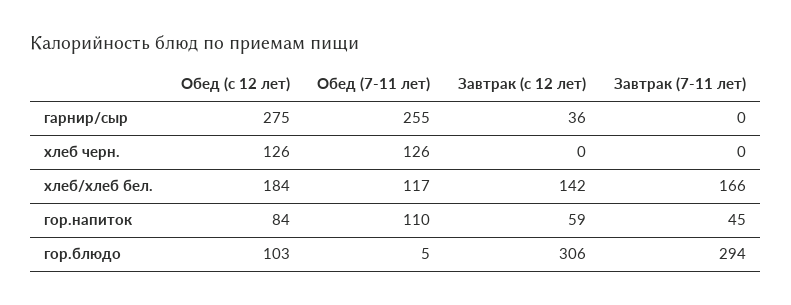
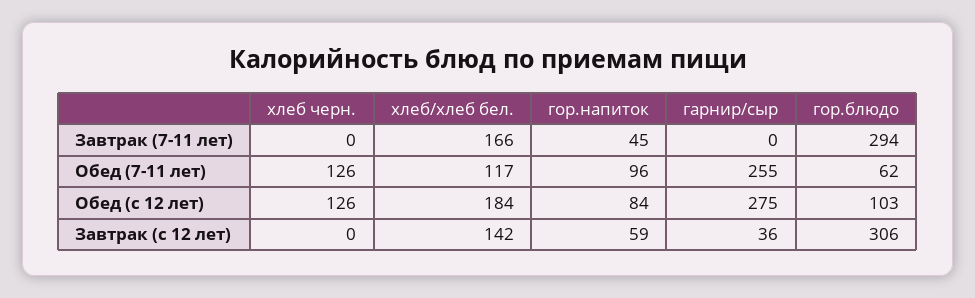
Обед (7-11 лет), гор.напиток: 110 -> 96
Обед (7-11 лет), гор.блюдо: 5 -> 62

